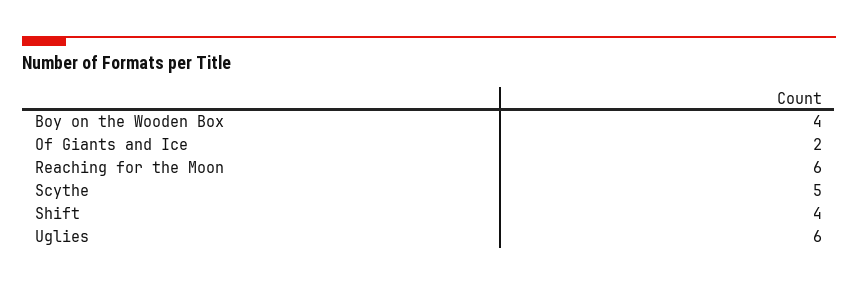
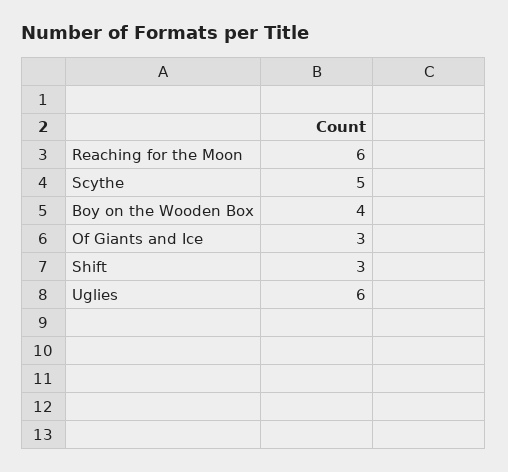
Of Giants and Ice: 2 -> 3
Shift: 4 -> 3

